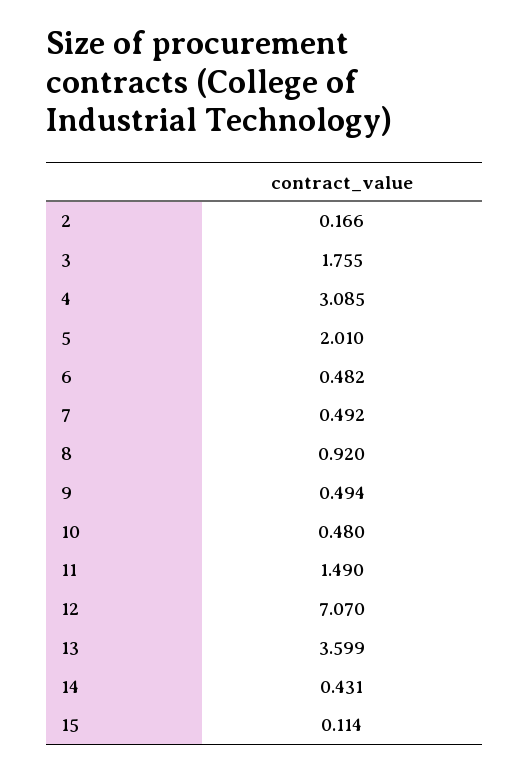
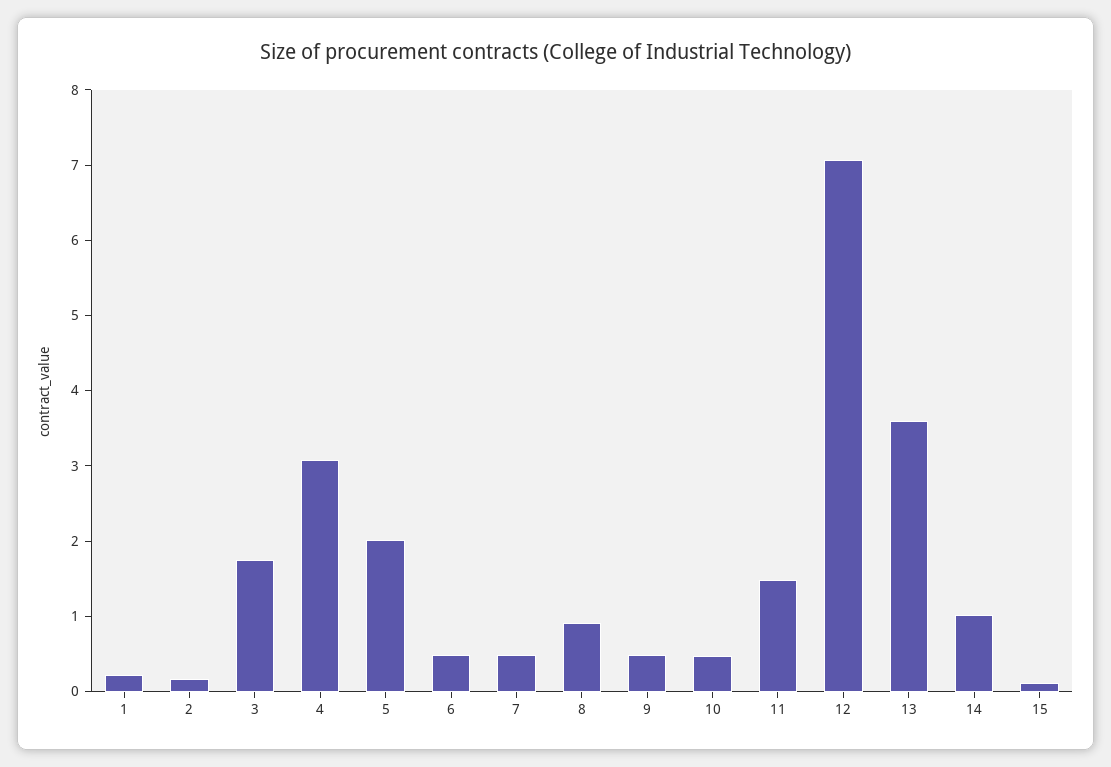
14: 0.431 -> 1
1: none -> 0.2

